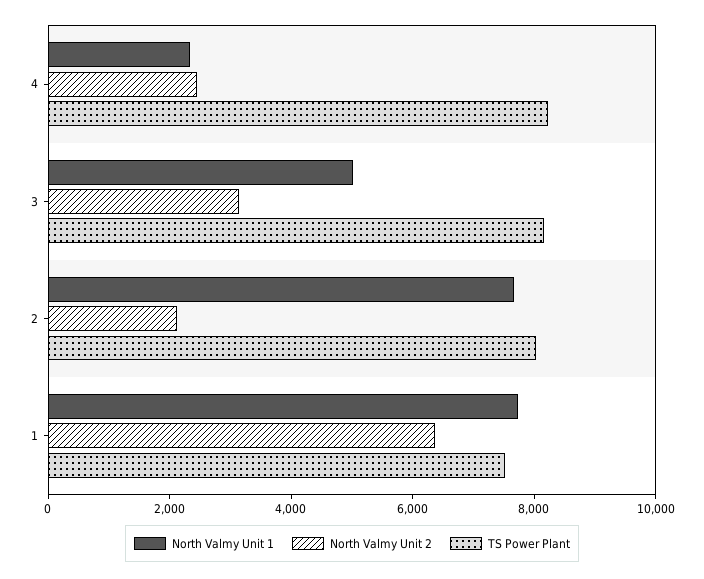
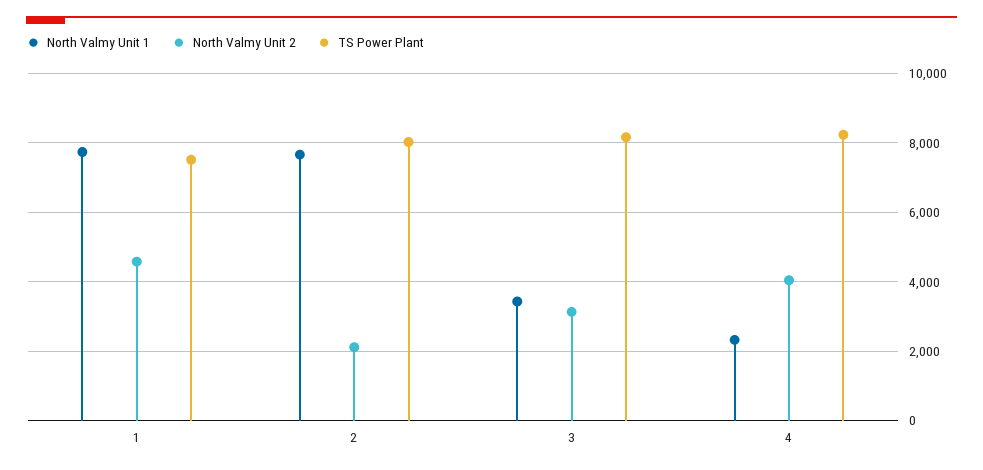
North Valmy Unit 2, 4: 2500 -> 4000
North Valmy Unit 1, 3: 5000 -> 3400
North Valmy Unit 2, 1: 6500 -> 4600

